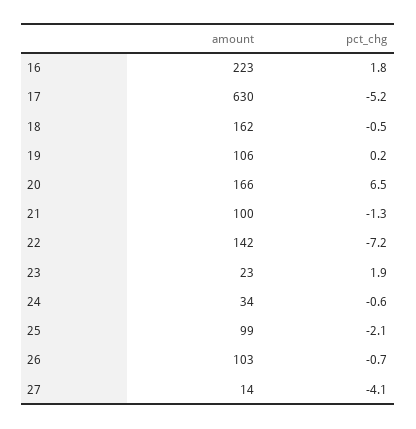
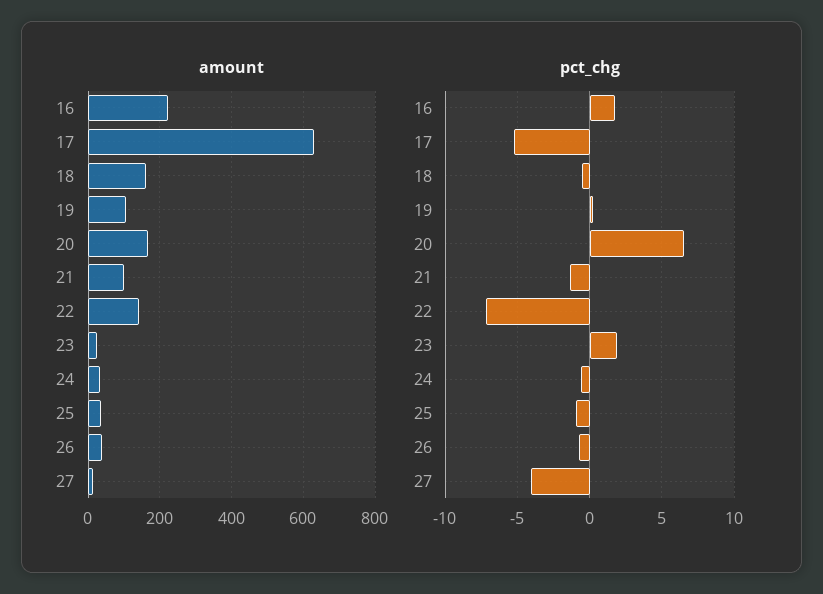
amount, 25: 99 -> 40
pct_chg, 25: -2.1 -> -1
amount, 26: 103 -> 40

